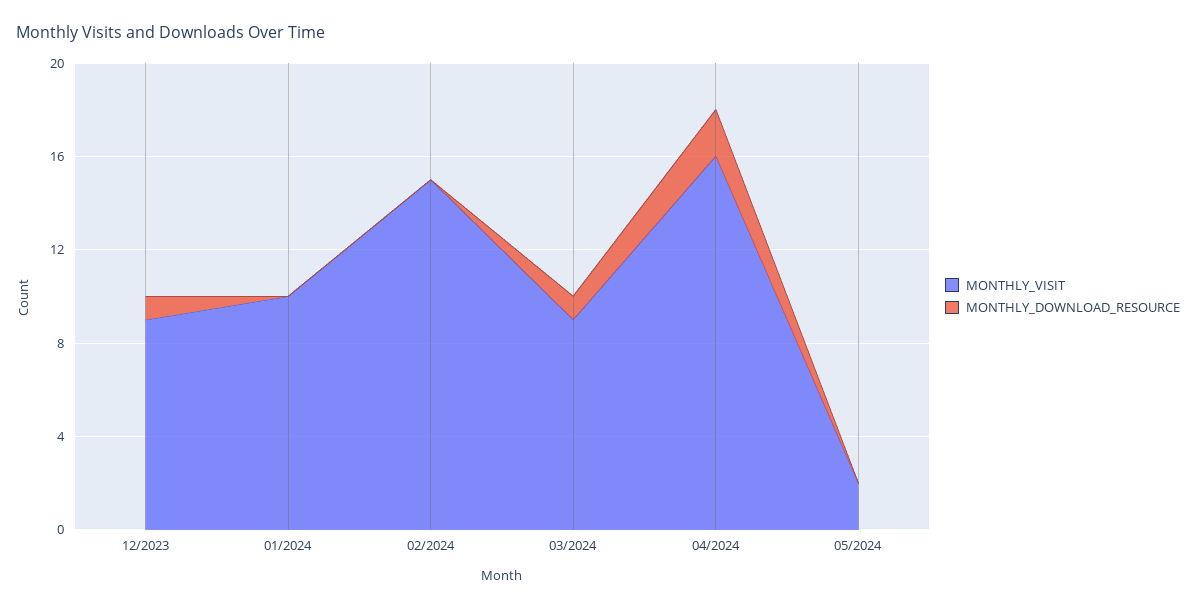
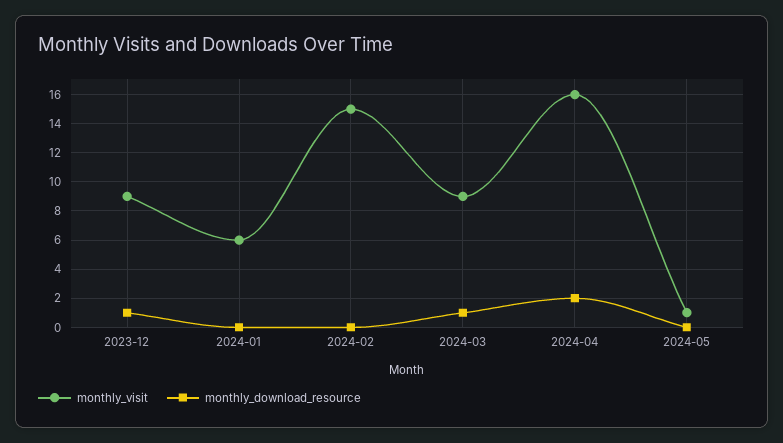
MONTHLY_VISIT, 01/2024: 10 -> 6
MONTHLY_VISIT, 05/2024: 2 -> 1

